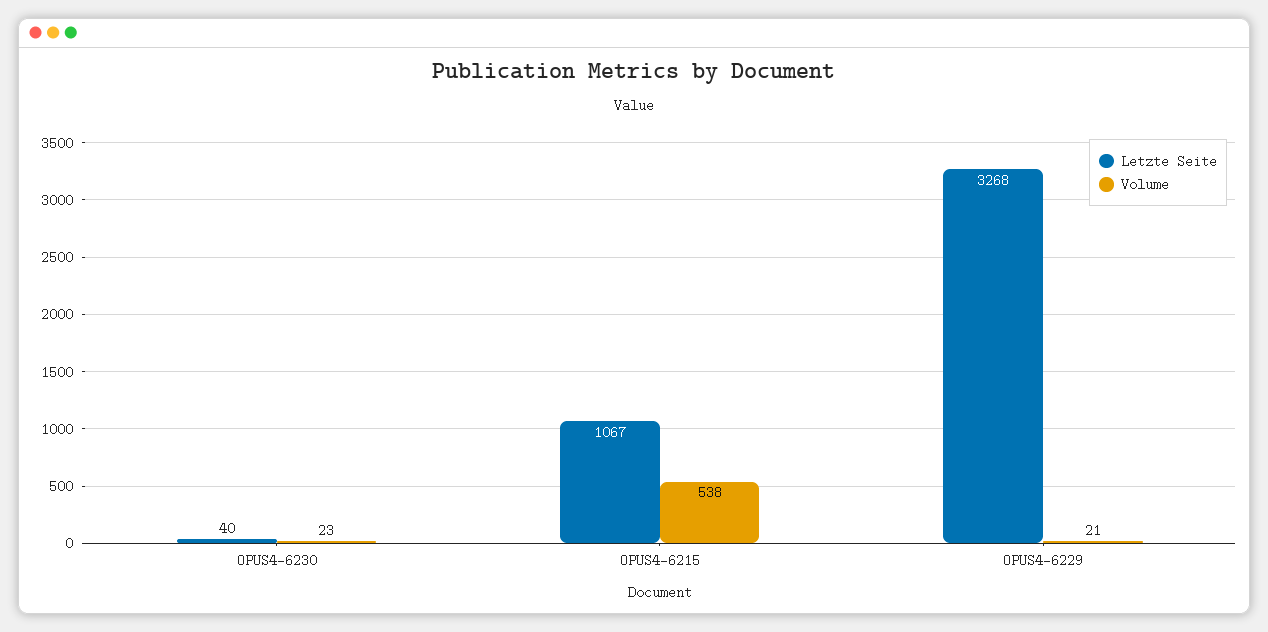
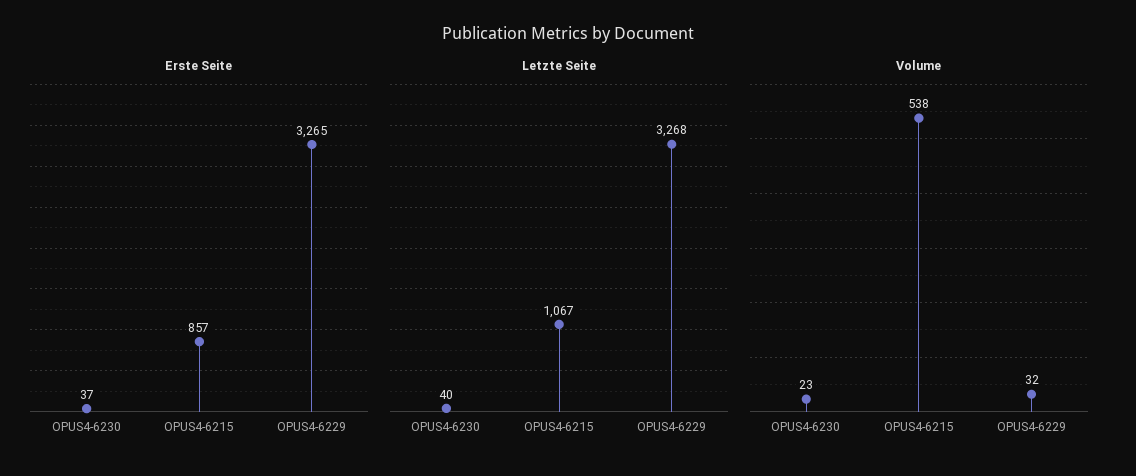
Volume, OPUS4-6229: 21 -> 32
Erste Seite, OPUS4-6230: none -> 37
Erste Seite, OPUS4-6215: none -> 857
Erste Seite, OPUS4-6229: none -> 3265

